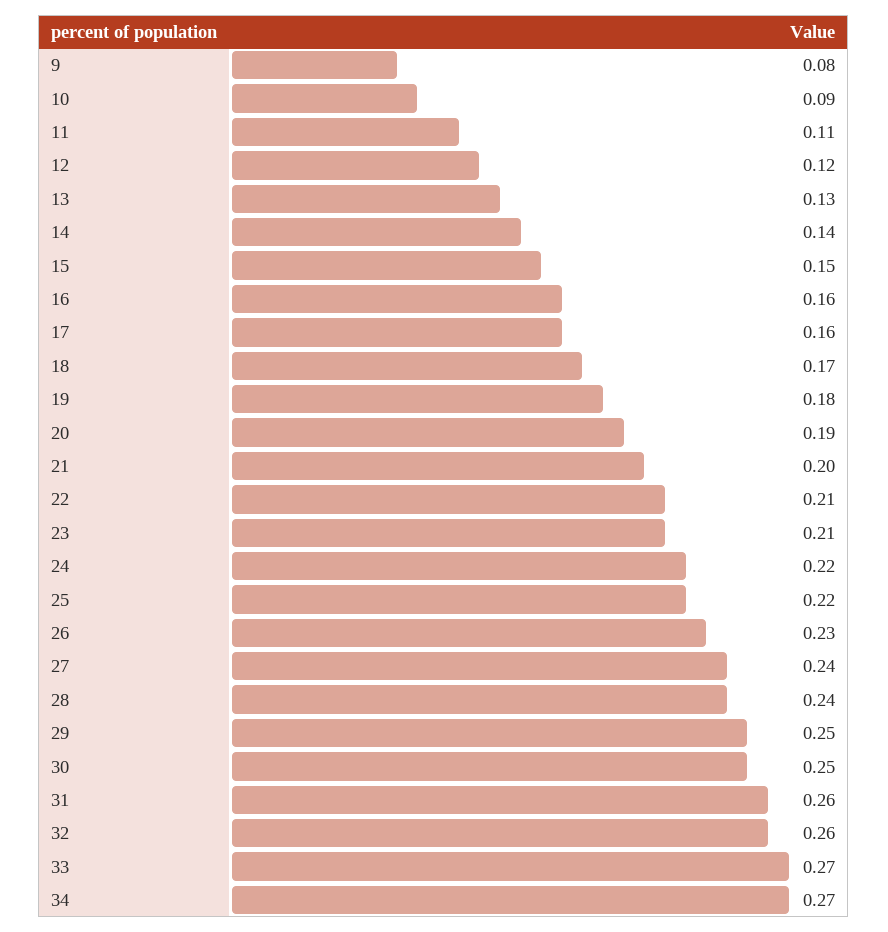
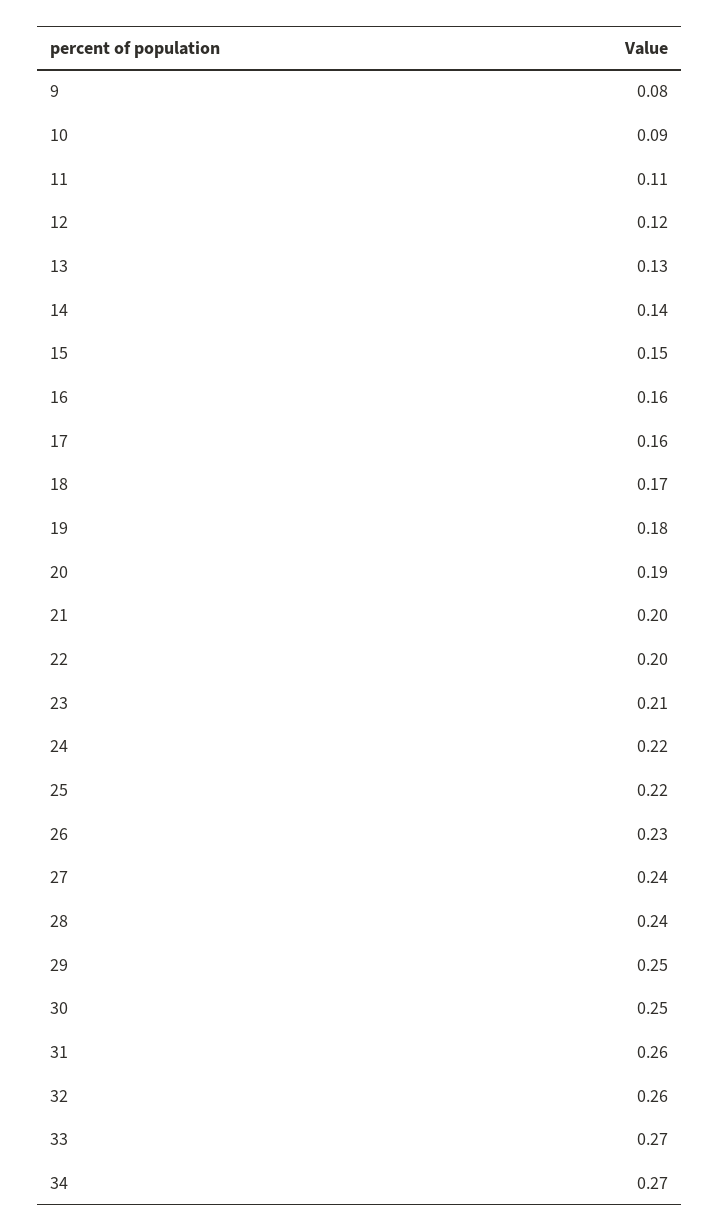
22: 0.21 -> 0.2

